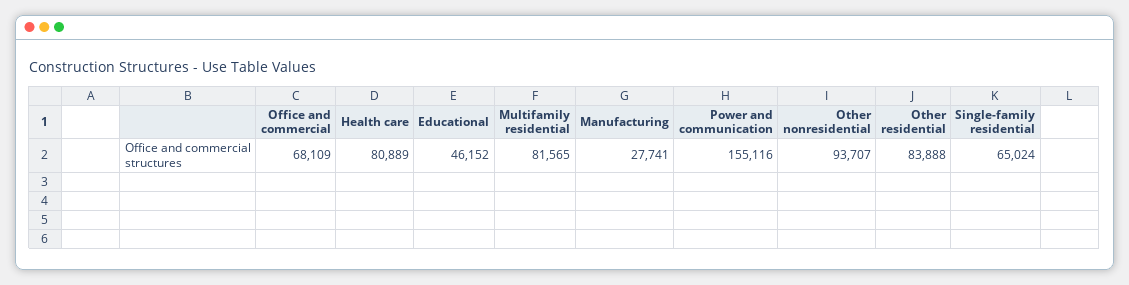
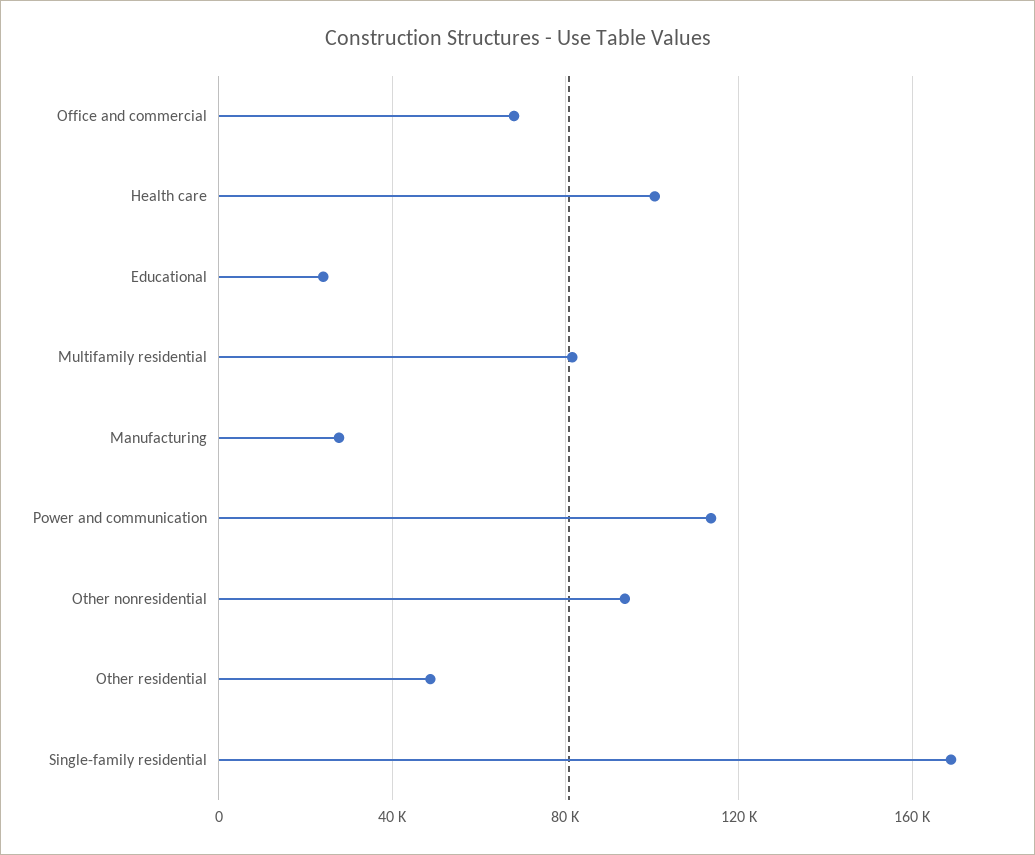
Health care: 80889 -> 100000
Educational: 46152 -> 25000
Power and communication: 155116 -> 115000
Other residential: 83888 -> 50000
Single-family residential: 65024 -> 170000

